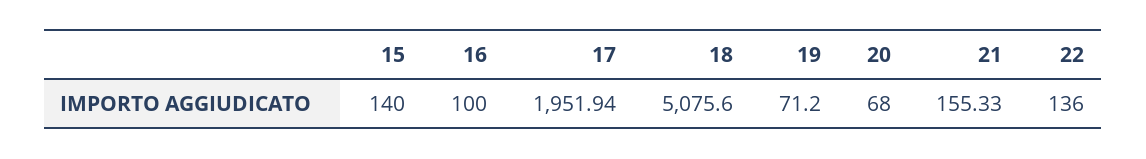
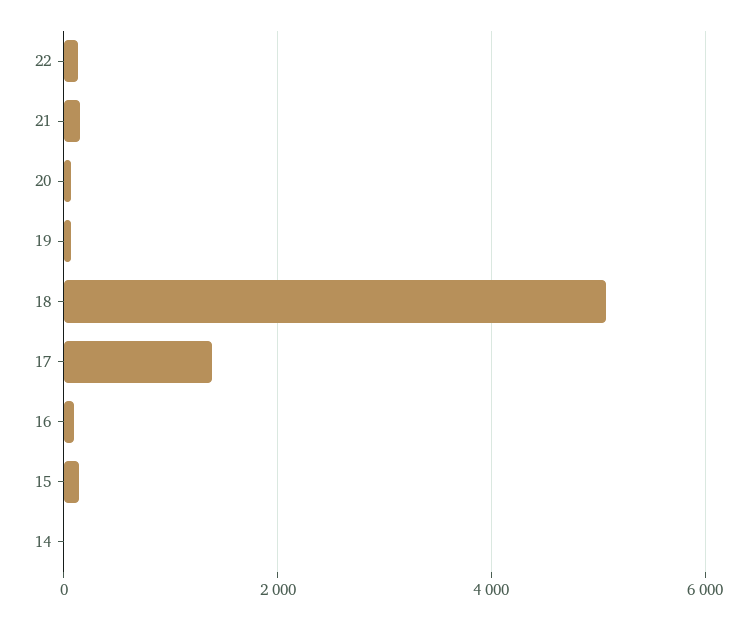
17: 1951.94 -> 1400
14: none -> 0

